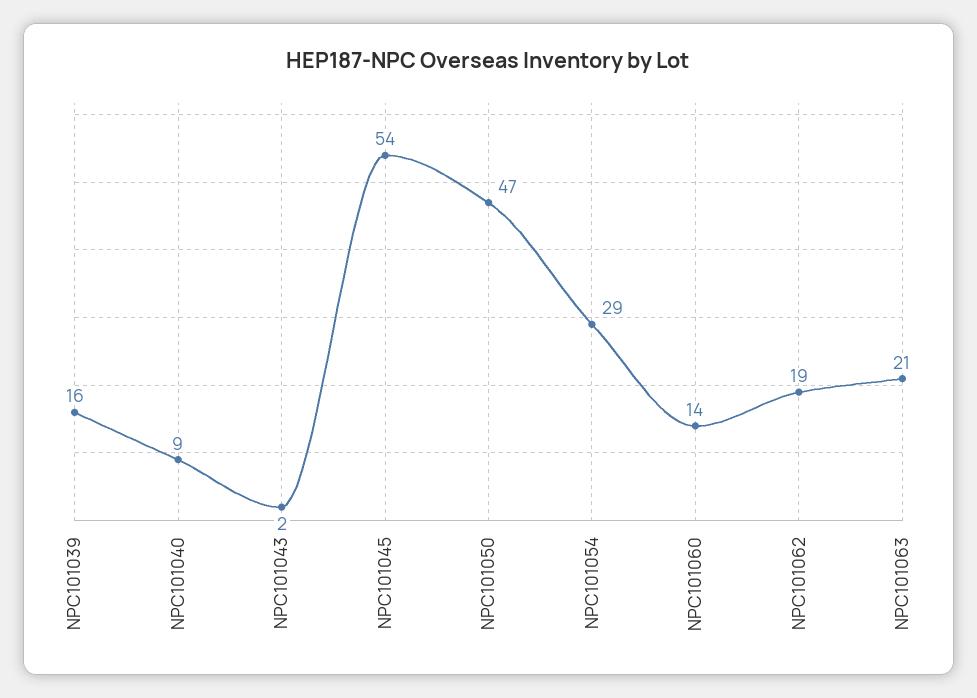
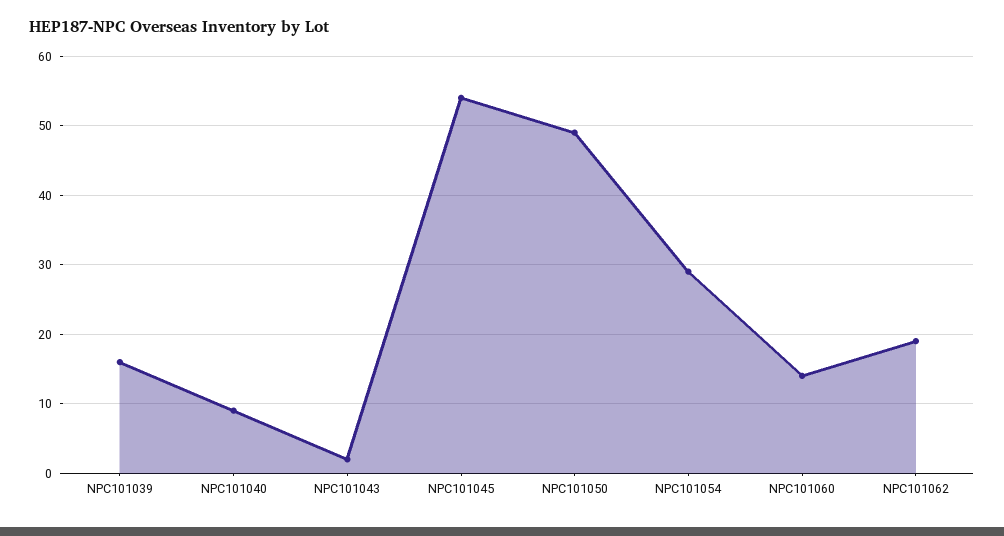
NPC101050: 47 -> 49
NPC101063: 21 -> none

